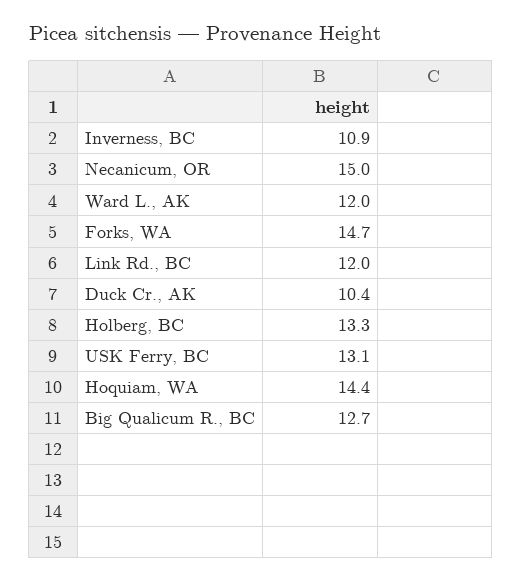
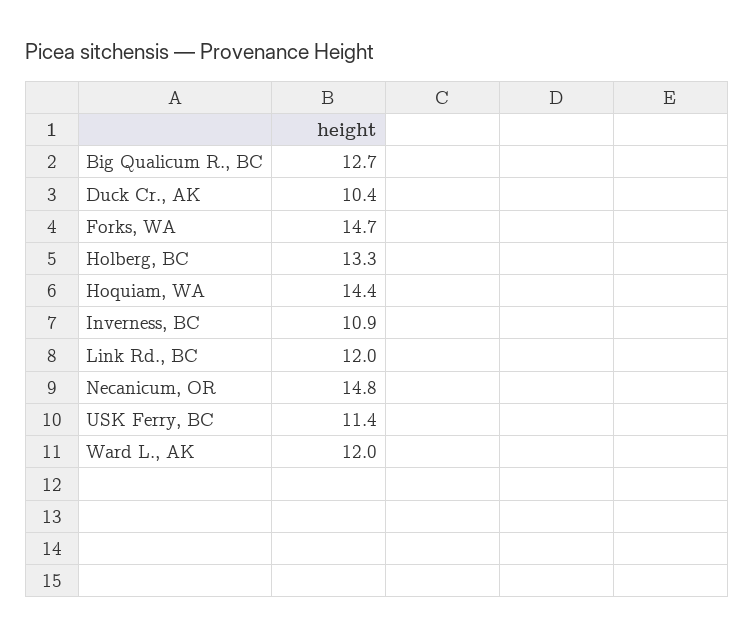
Necanicum, OR: 15 -> 14.8
USK Ferry, BC: 13.1 -> 11.4

